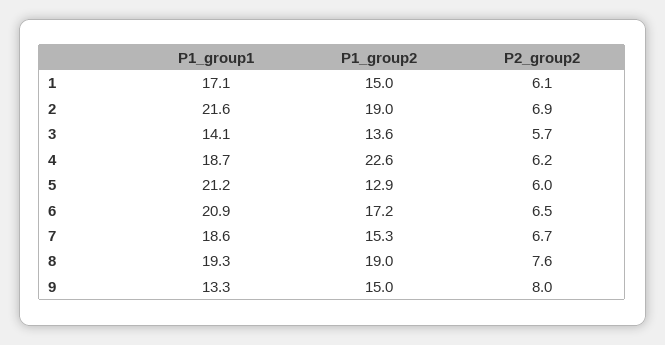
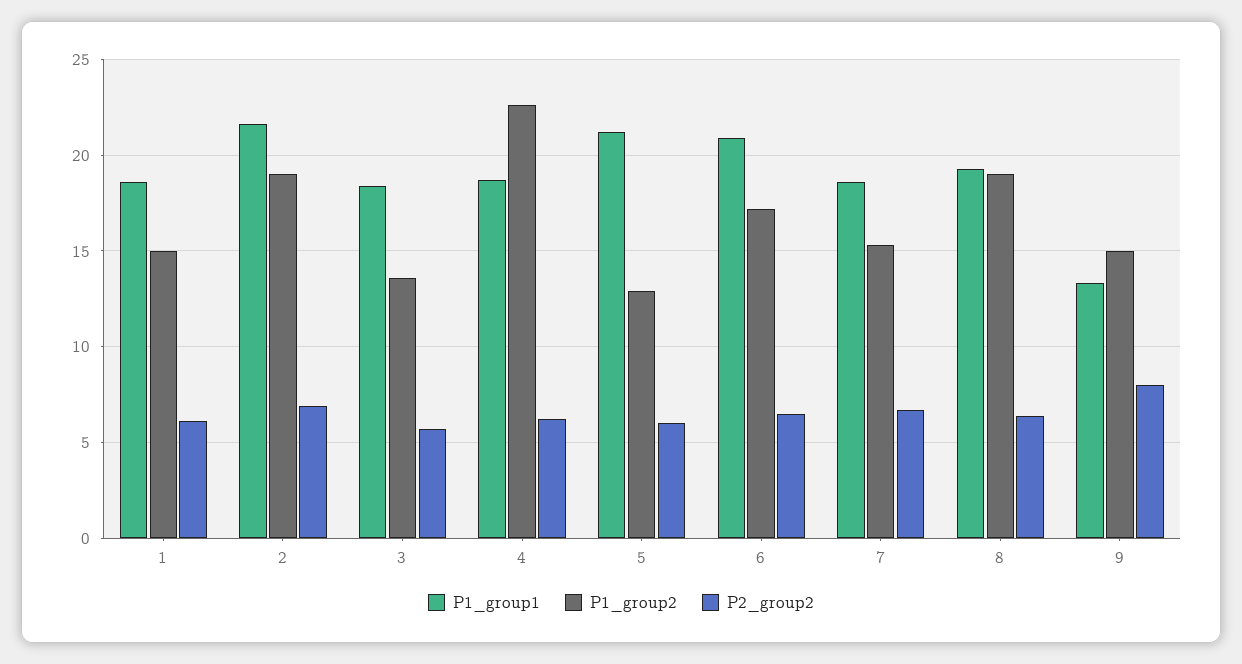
P1_group1, 1: 17.1 -> 18.5
P1_group1, 3: 14.1 -> 18.5
P2_group2, 8: 7.6 -> 6.5

